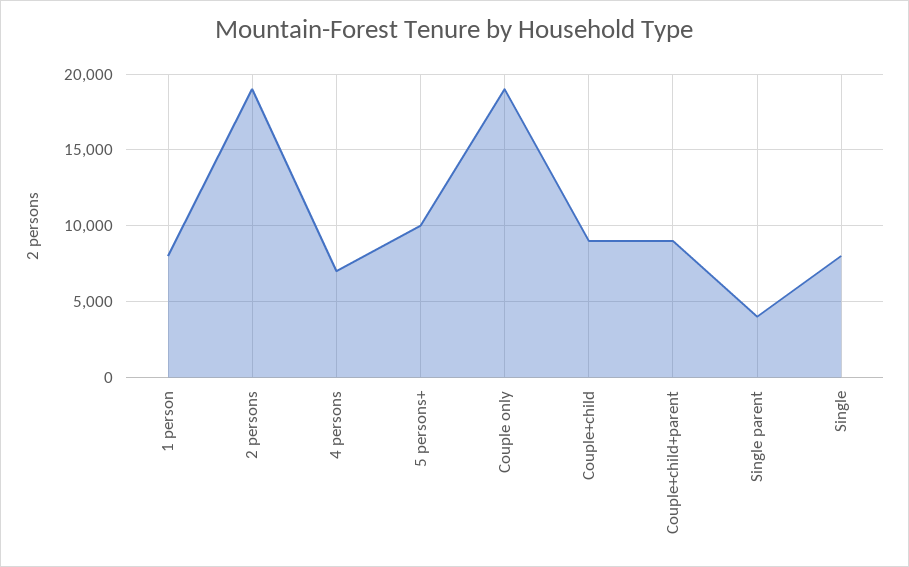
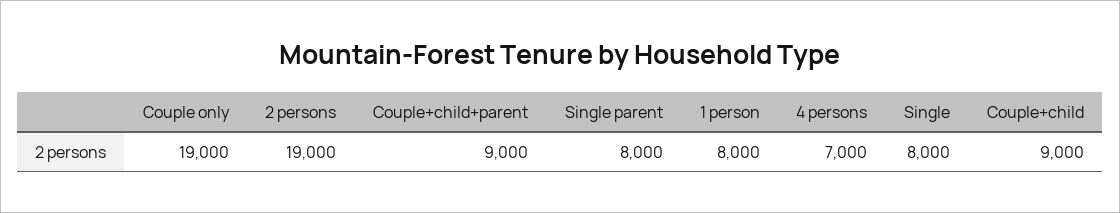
5 persons+: 10000 -> none
Single parent: 4000 -> 8000

